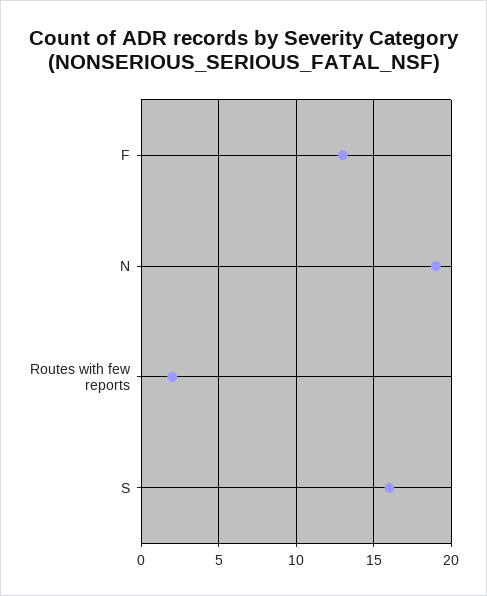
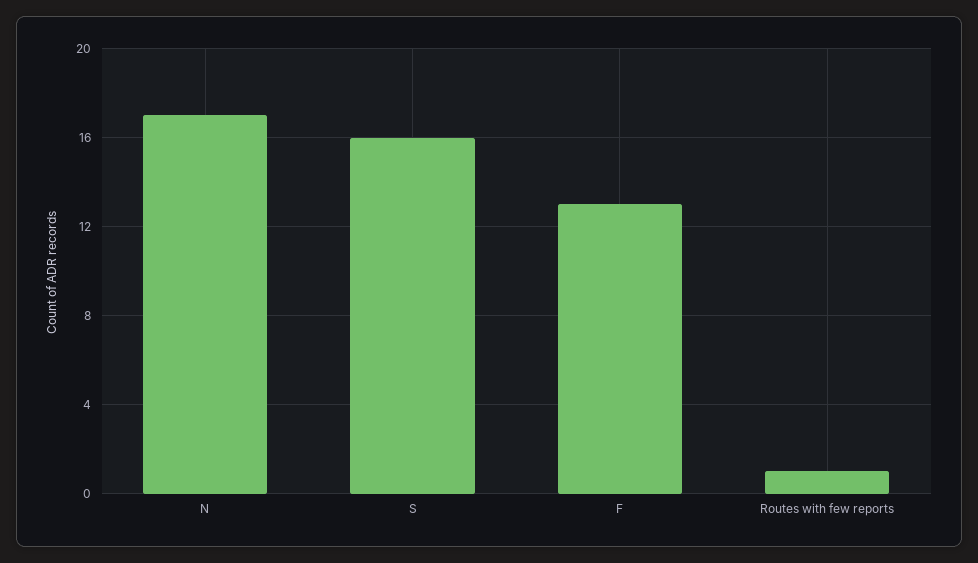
N: 19 -> 17
Routes with few reports: 2 -> 1

